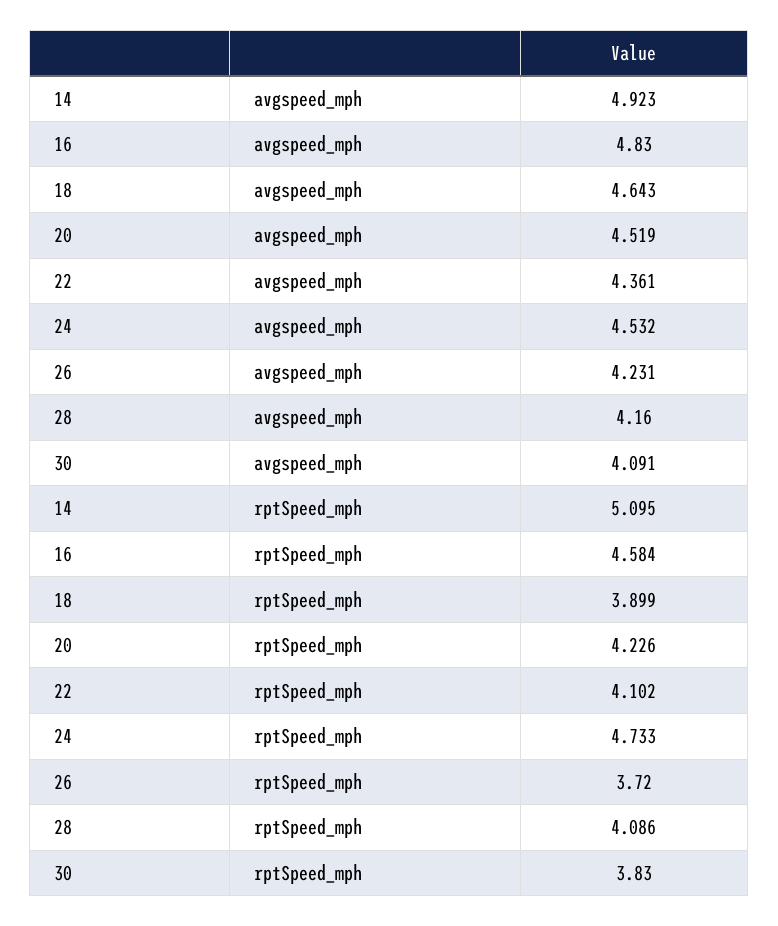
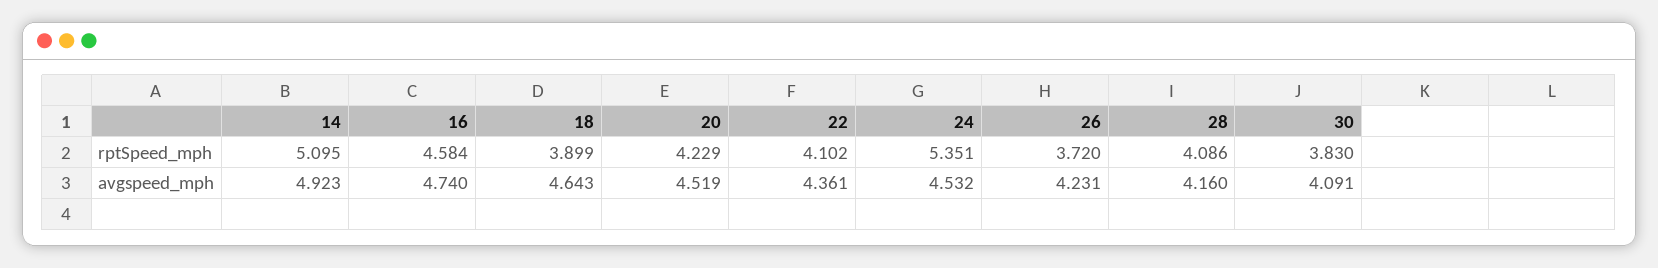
16, avgspeed_mph: 4.83 -> 4.74
20, rptSpeed_mph: 4.226 -> 4.229
24, rptSpeed_mph: 4.733 -> 5.351

